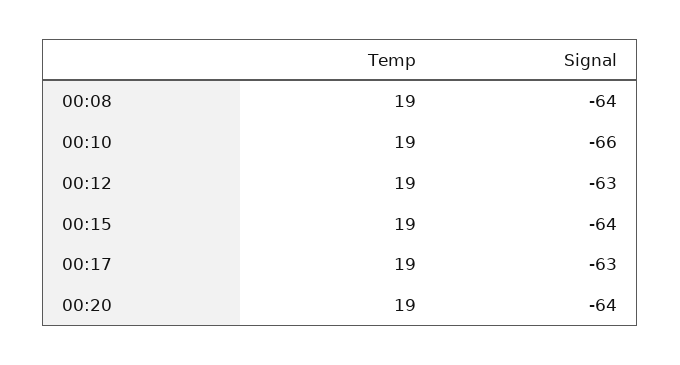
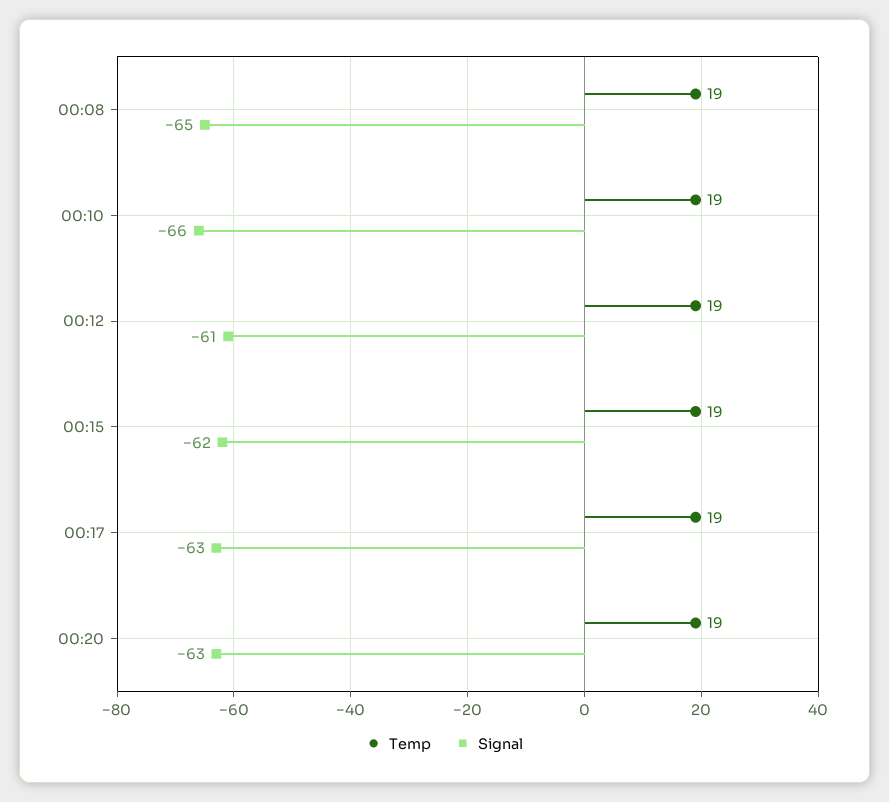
Signal, 00:08: -64 -> -65
Signal, 00:12: -63 -> -61
Signal, 00:15: -64 -> -62
Signal, 00:20: -64 -> -63

